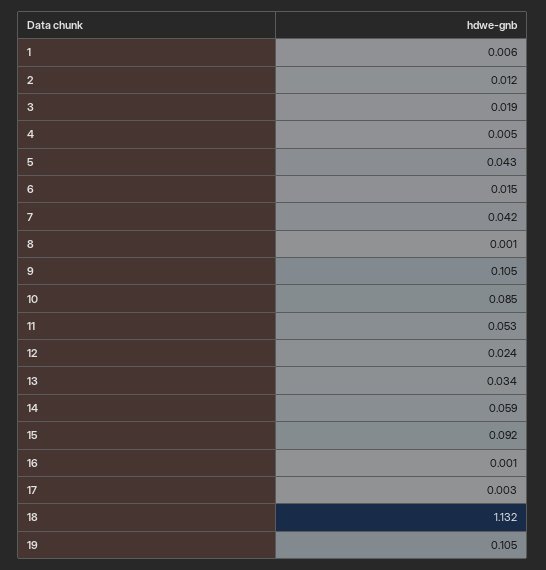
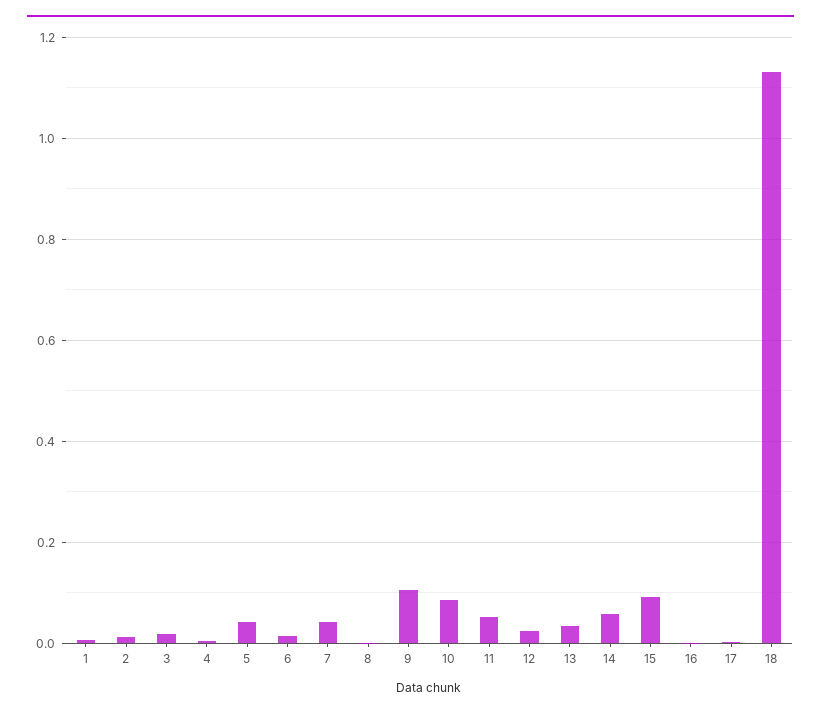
19: 0.105 -> none

